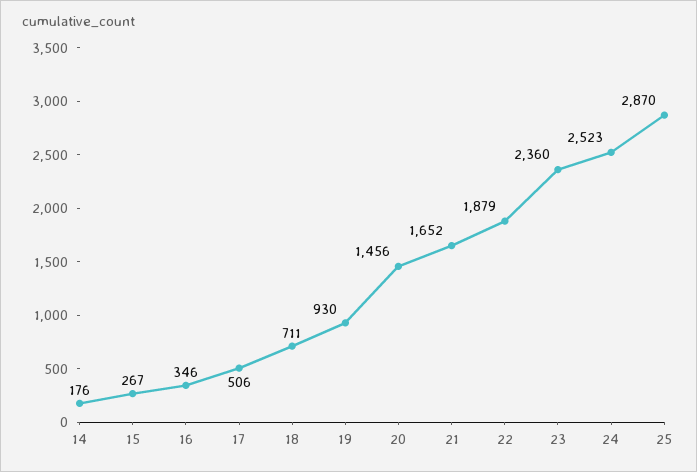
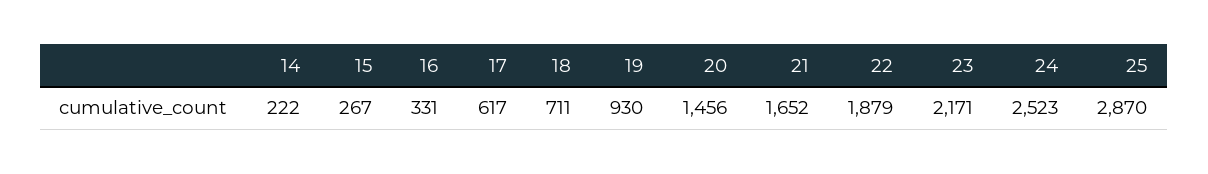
14: 176 -> 222
16: 346 -> 331
17: 506 -> 617
23: 2360 -> 2171

